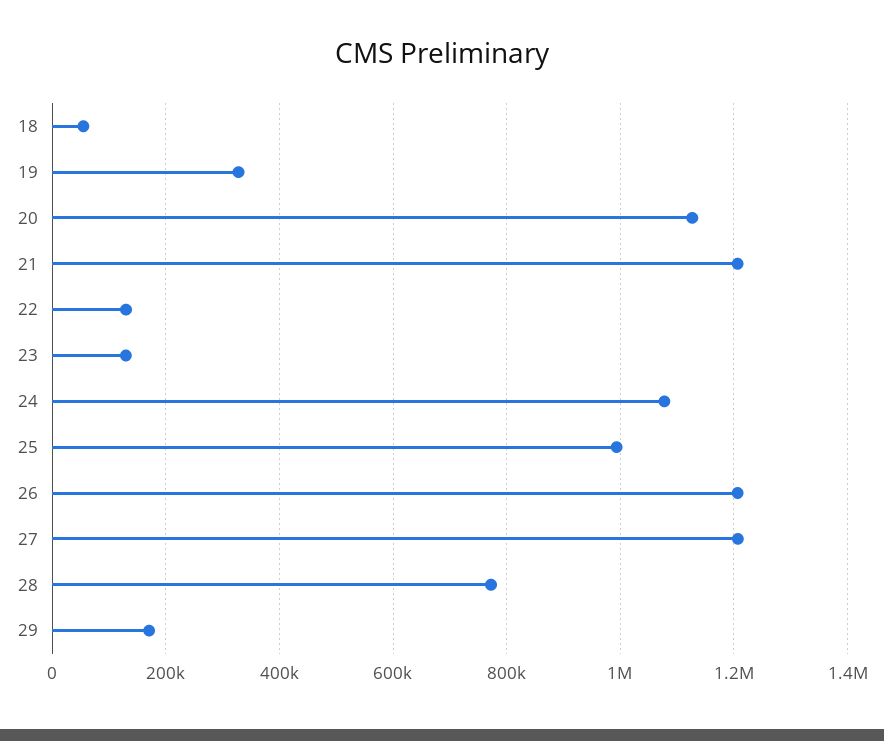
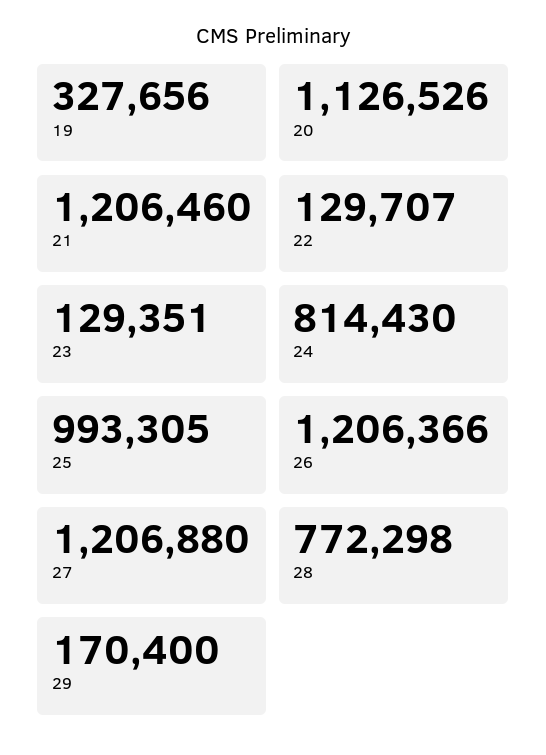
18: 60000 -> none
24: 1080000 -> 814430

